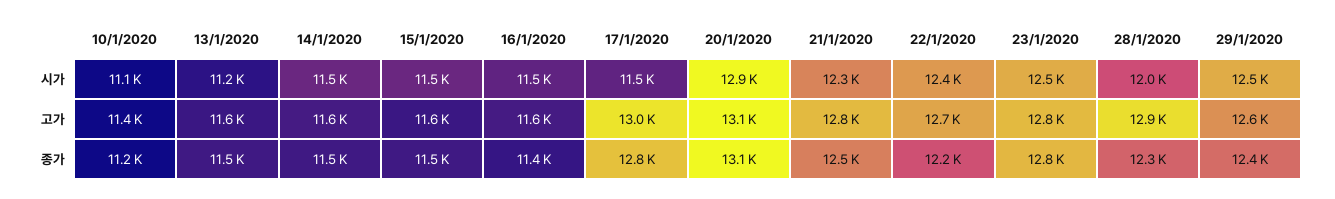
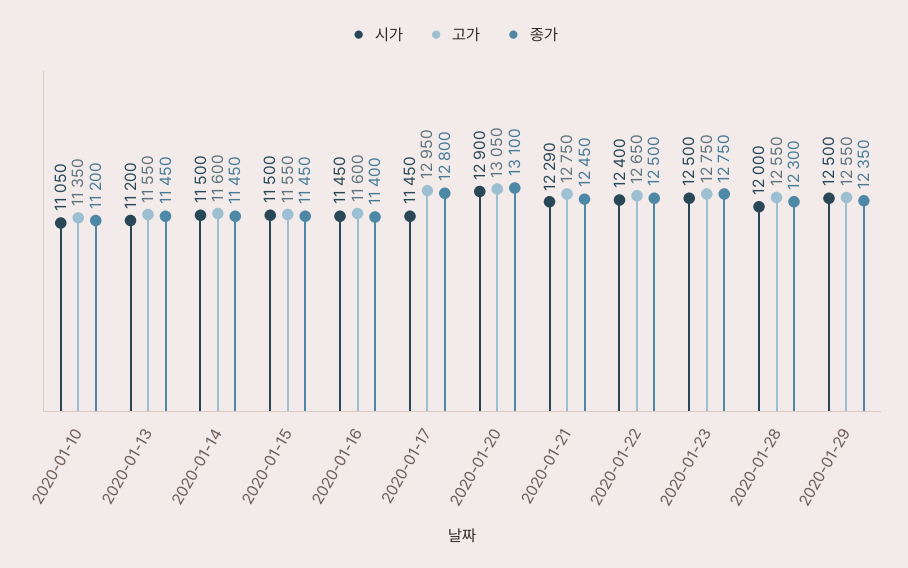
고가, 28/1/2020: 12900 -> 12550
종가, 22/1/2020: 12200 -> 12500

